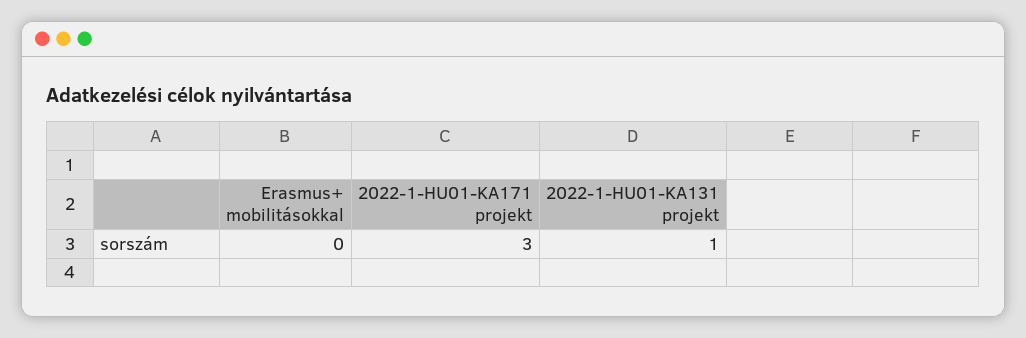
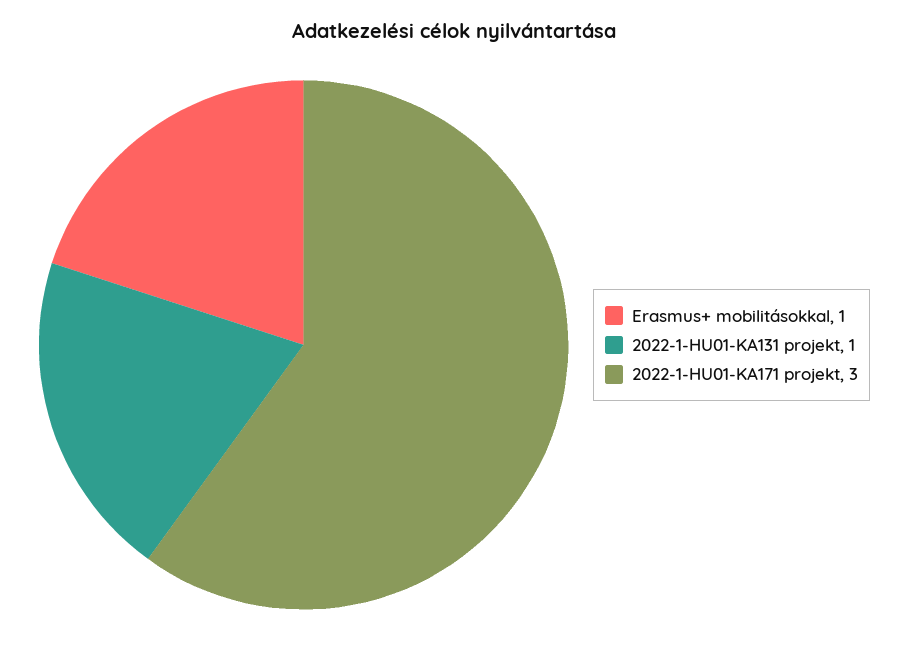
Erasmus+ mobilitásokkal: 0 -> 1

